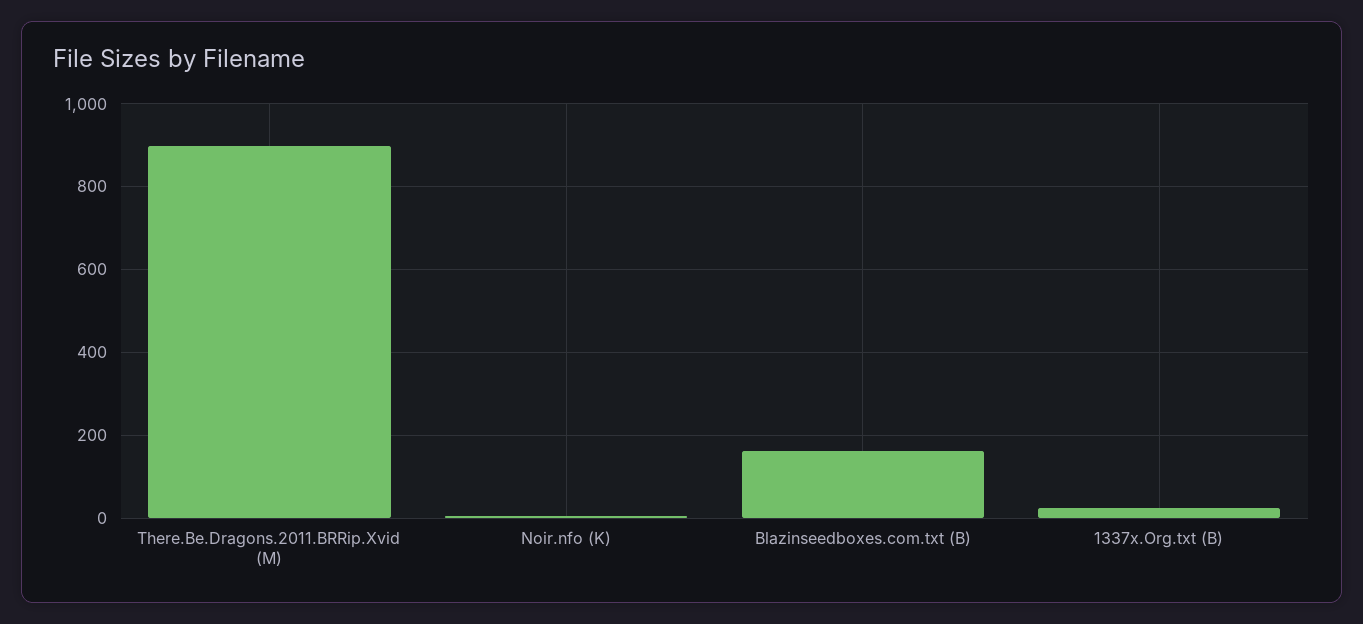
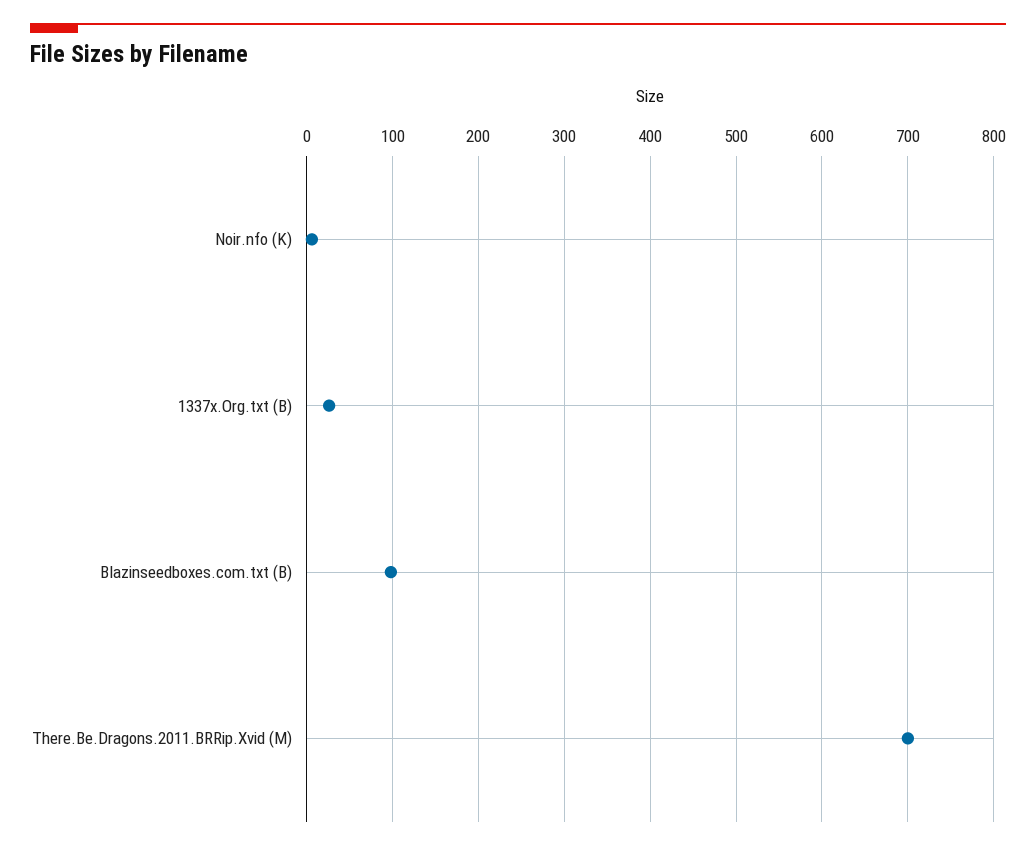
There.Be.Dragons.2011.BRRip.Xvid (M): 900 -> 700
Blazinseedboxes.com.txt (B): 160 -> 100

